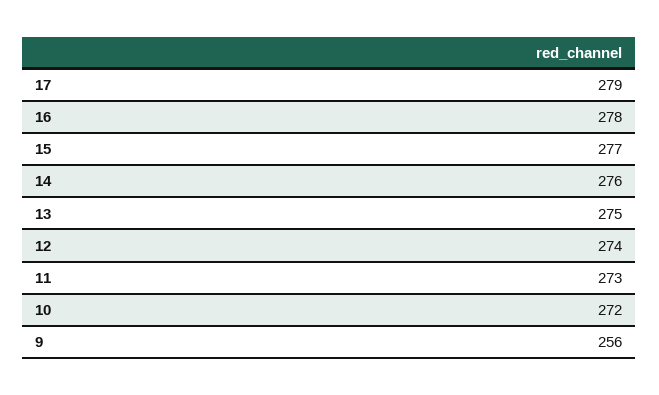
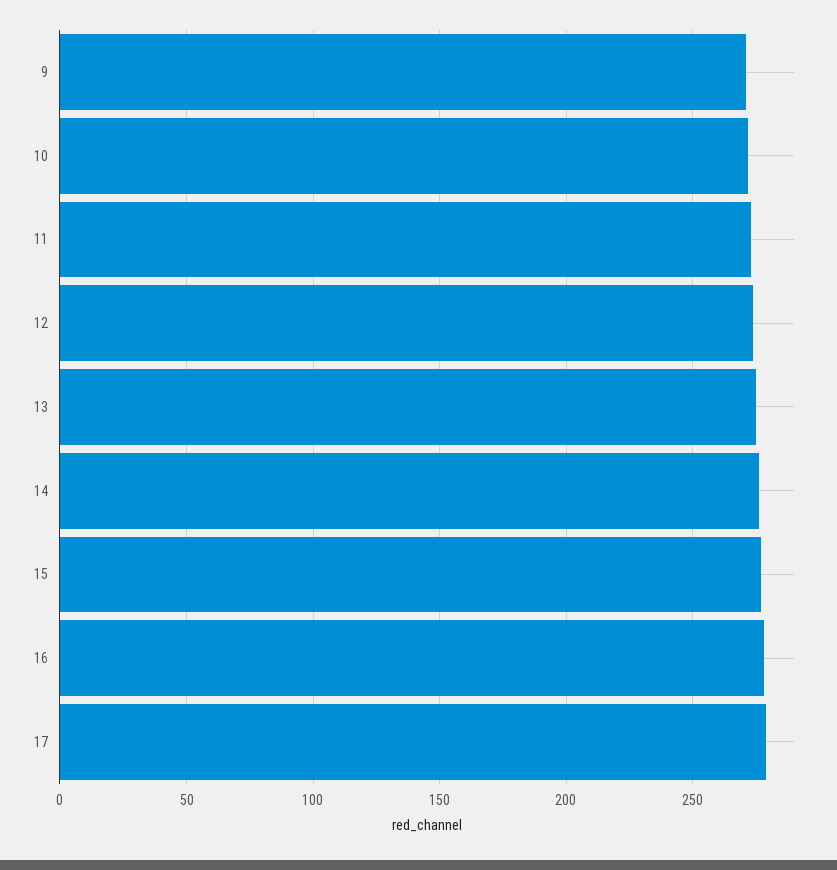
9: 256 -> 270

